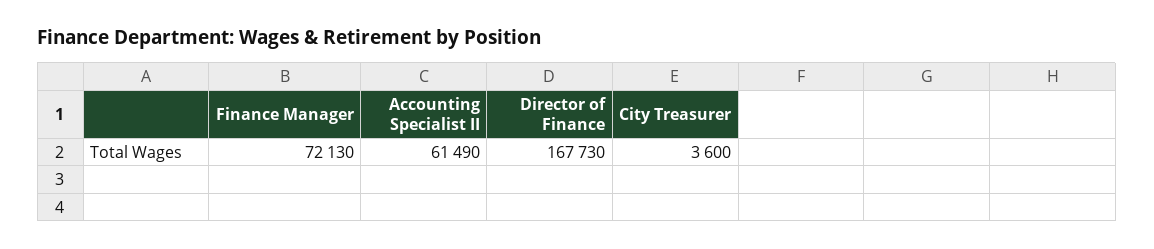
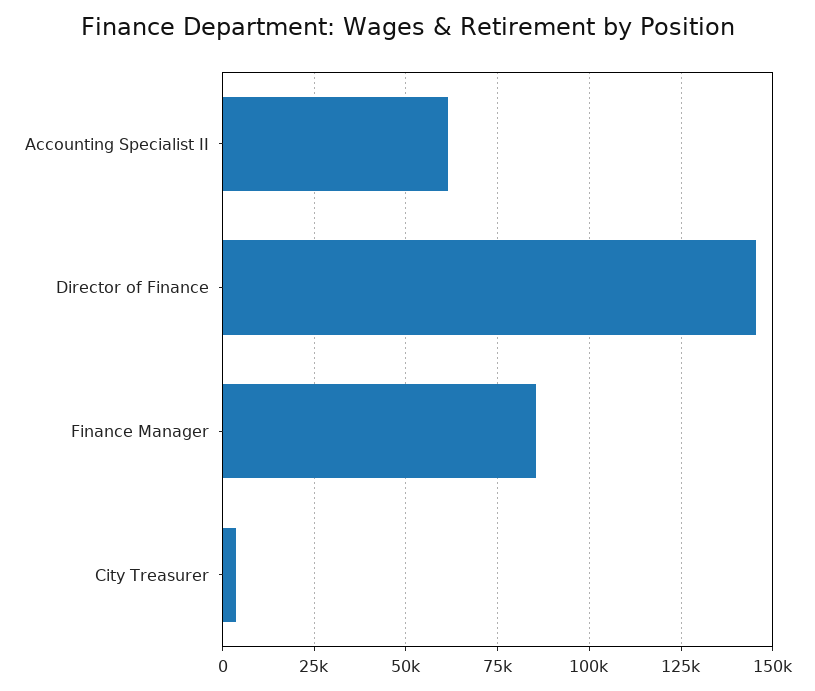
Finance Manager: 72130 -> 85000
Director of Finance: 167730 -> 145000

